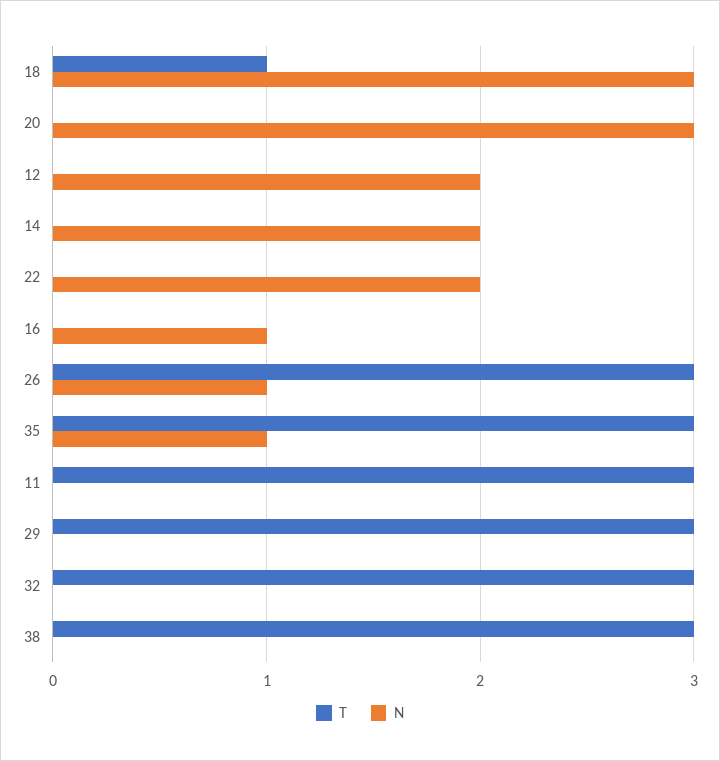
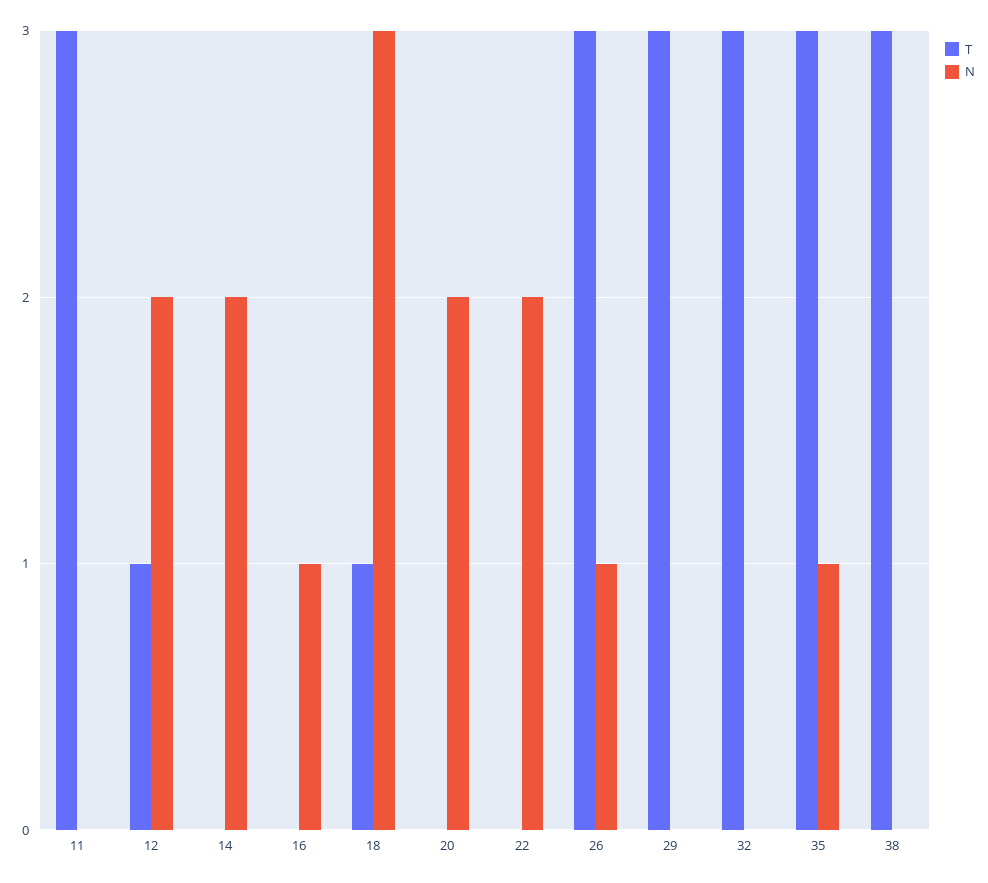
N, 20: 3 -> 2
T, 12: 0 -> 1

